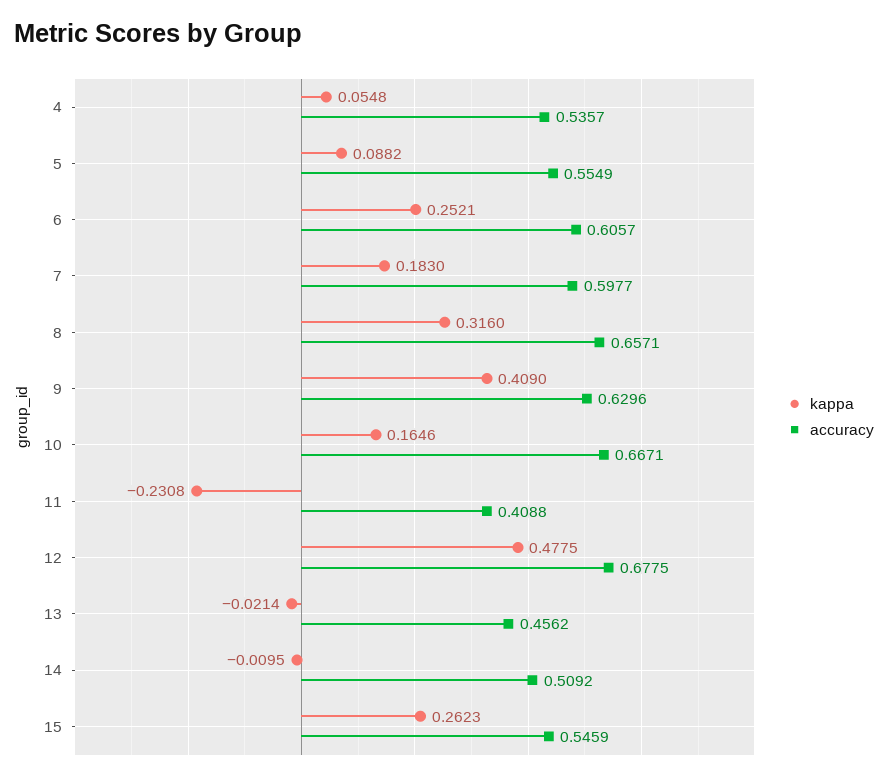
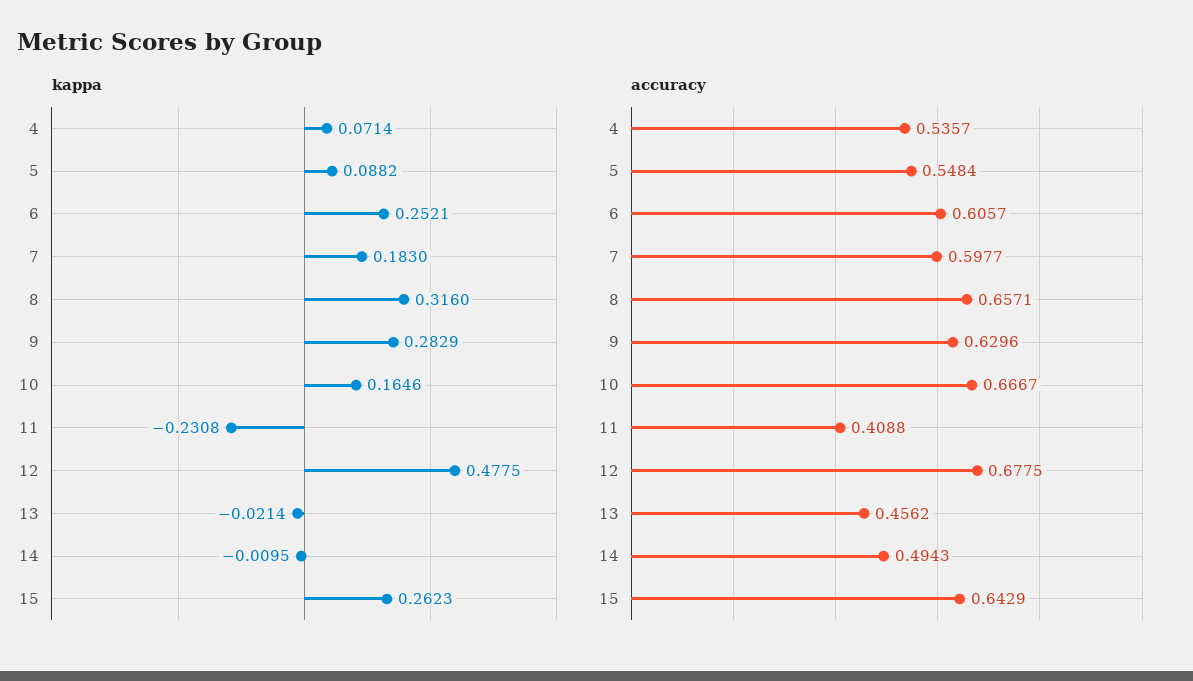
kappa, 4: 0.0548 -> 0.0714
accuracy, 5: 0.5549 -> 0.5484
kappa, 9: 0.409 -> 0.2829
accuracy, 10: 0.6671 -> 0.6667
accuracy, 14: 0.5092 -> 0.4943
accuracy, 15: 0.5459 -> 0.6429

